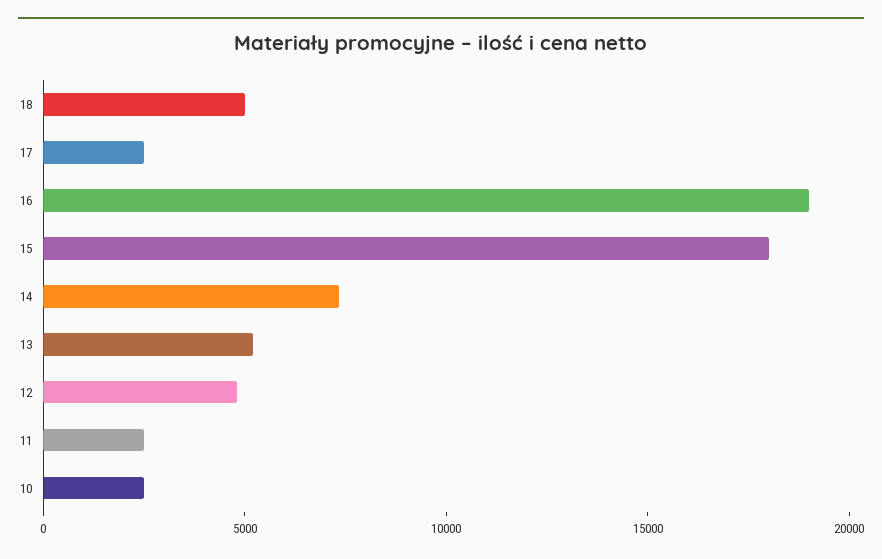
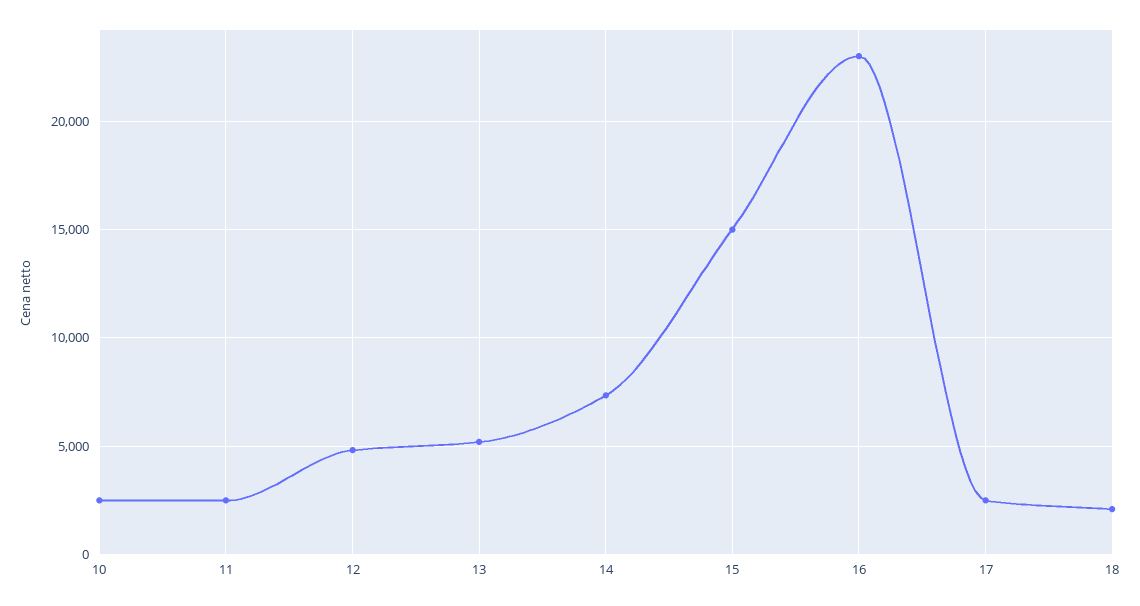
18: 5000 -> 2000
16: 19000 -> 23000
15: 18000 -> 15000

